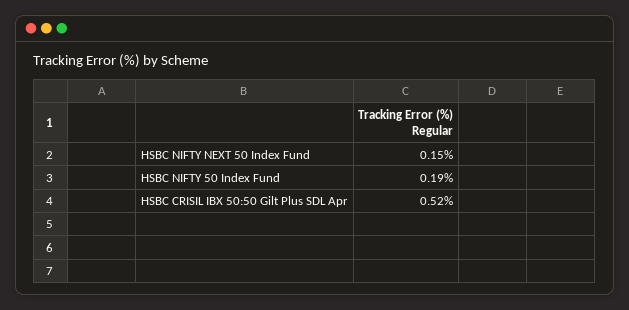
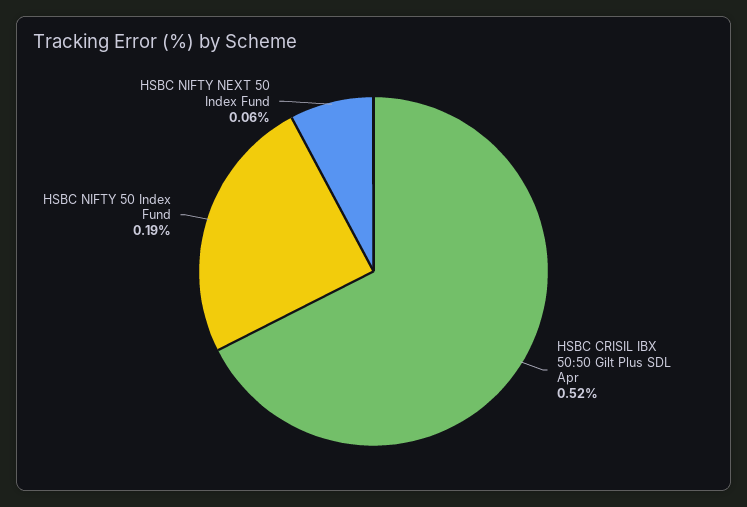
HSBC NIFTY NEXT 50 Index Fund: 0.15 -> 0.06

